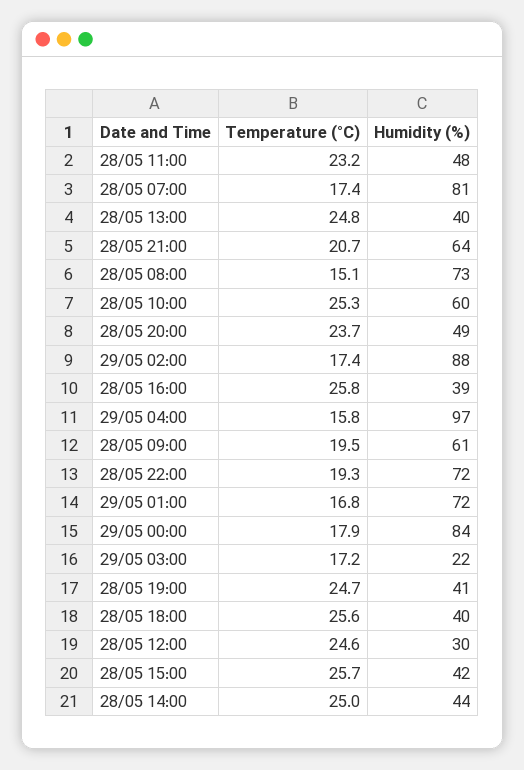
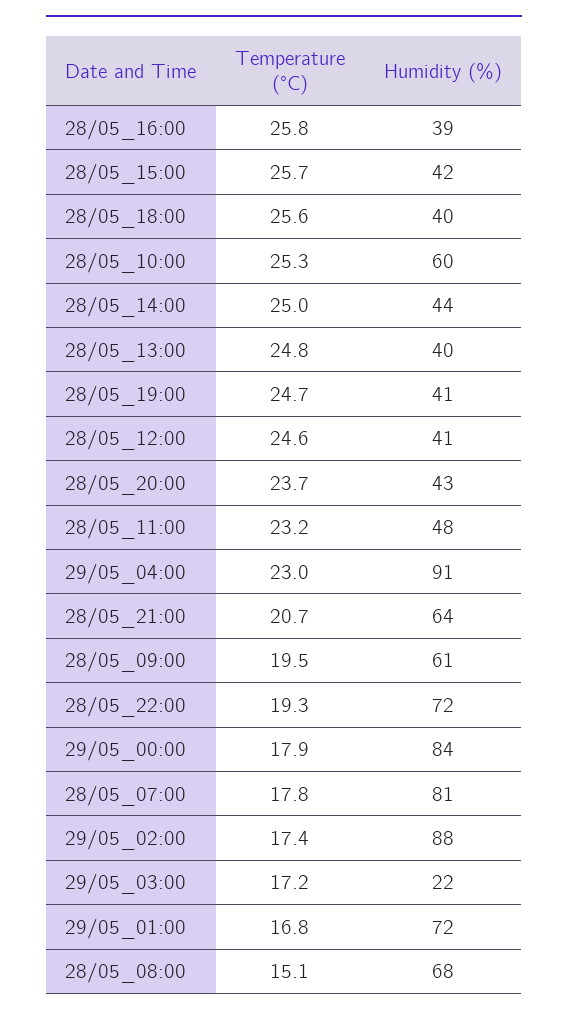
Temperature (°C), 28/05 07:00: 17.4 -> 17.8
Humidity (%), 28/05 08:00: 73 -> 68
Humidity (%), 28/05 20:00: 49 -> 43
Temperature (°C), 29/05 04:00: 15.8 -> 23
Humidity (%), 29/05 04:00: 97 -> 91
Humidity (%), 28/05 12:00: 30 -> 41

